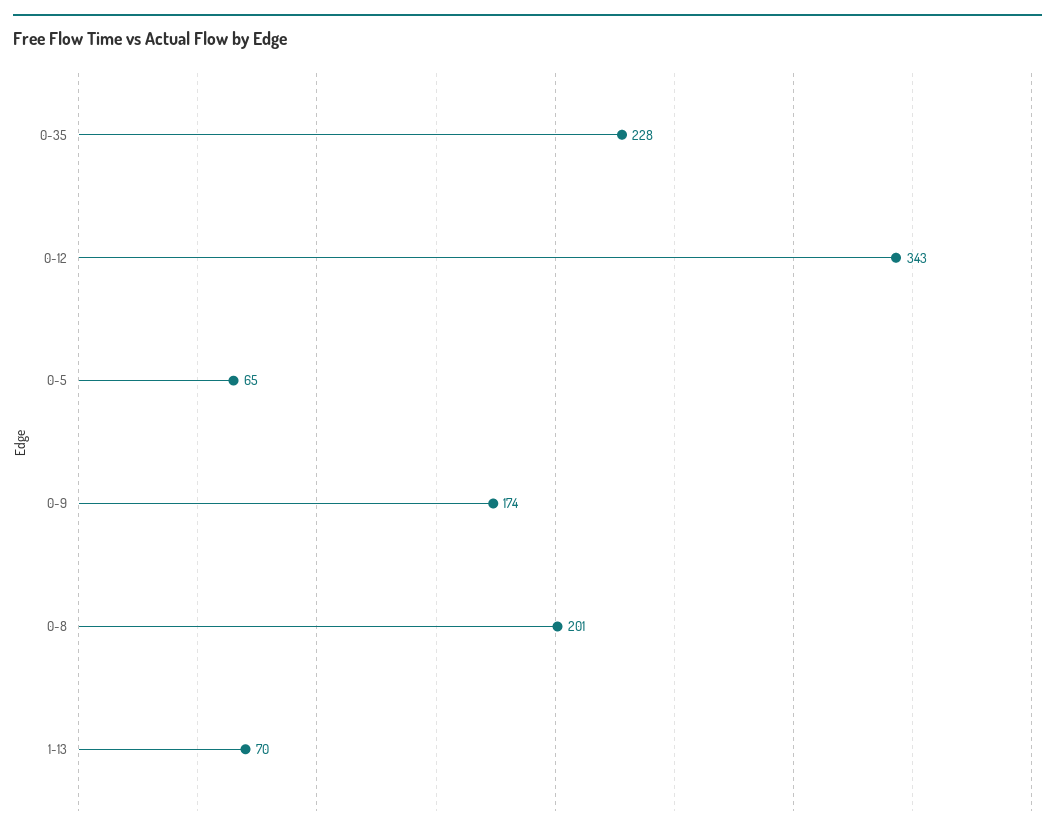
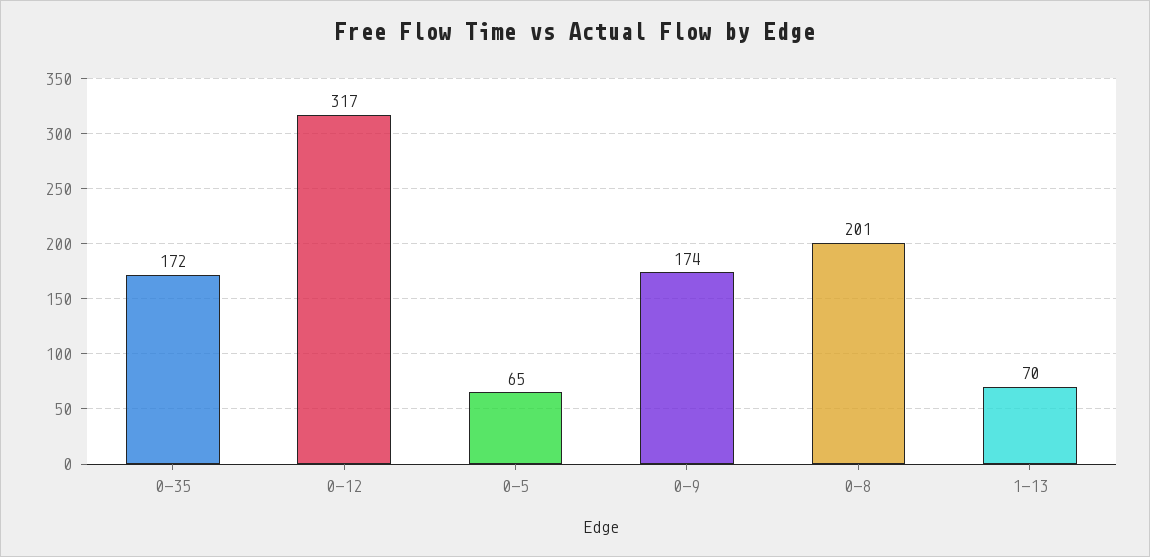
0-35: 228 -> 172
0-12: 343 -> 317

